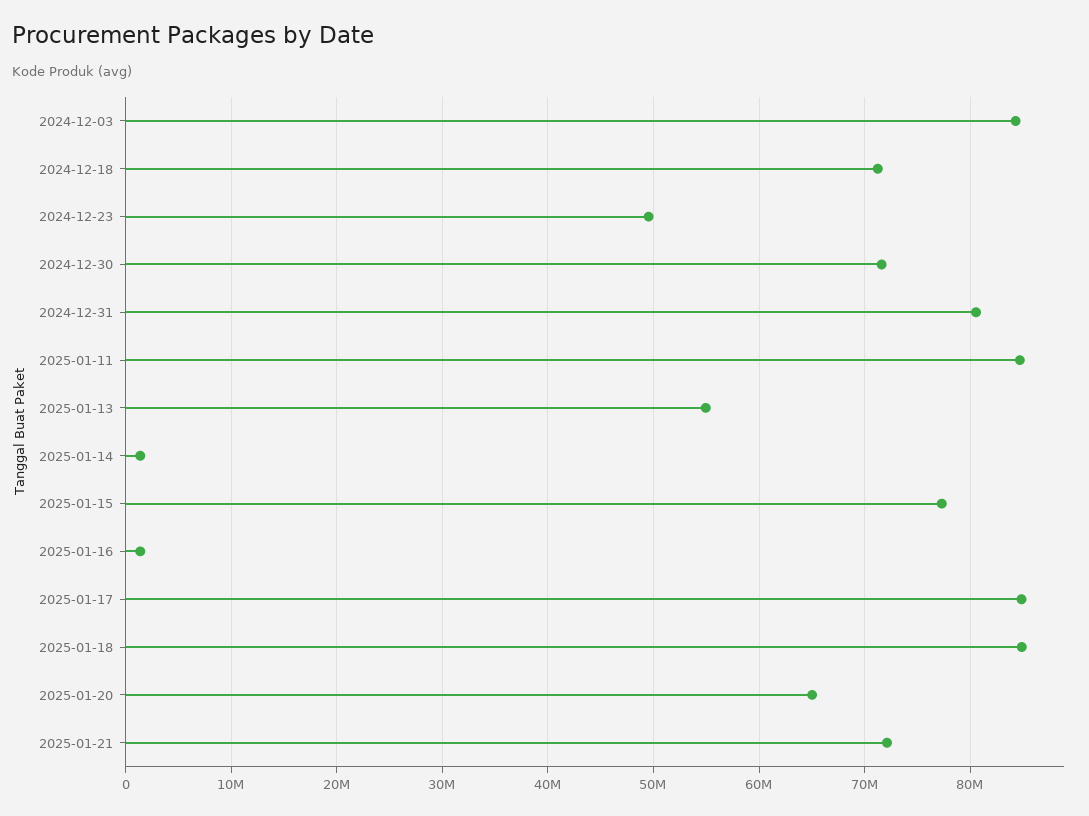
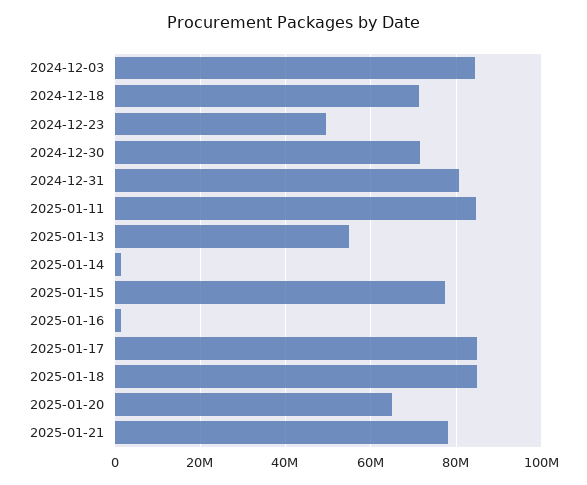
2025-01-21: 72000000 -> 78000000

